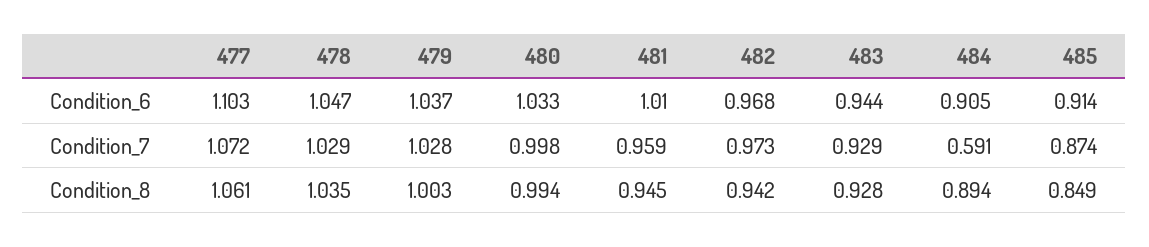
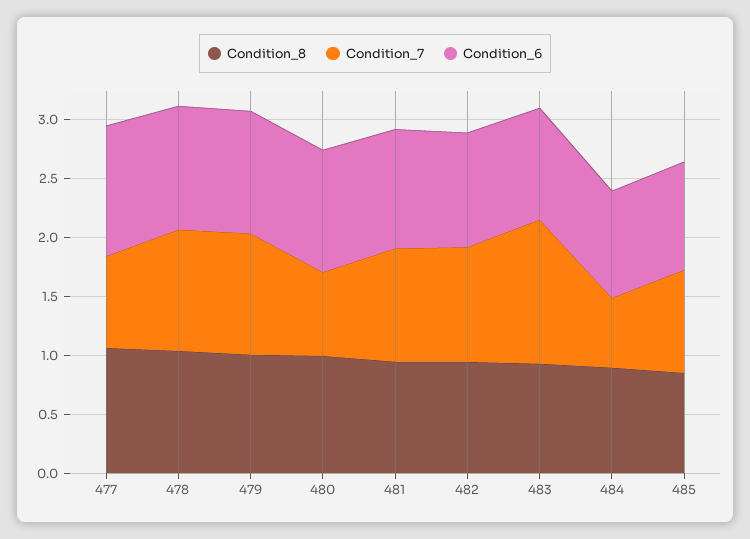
Condition_7, 477: 1.072 -> 0.8
Condition_7, 480: 0.998 -> 0.7
Condition_7, 483: 0.929 -> 1.2

